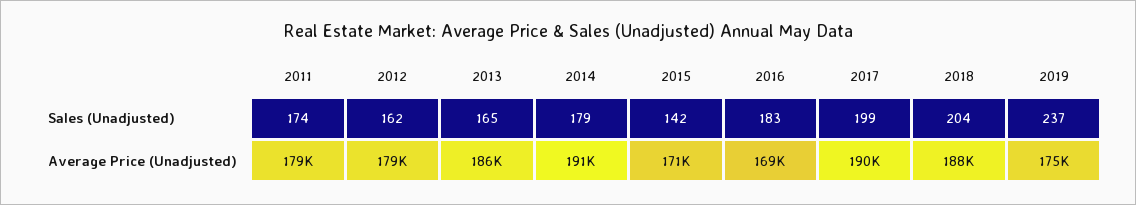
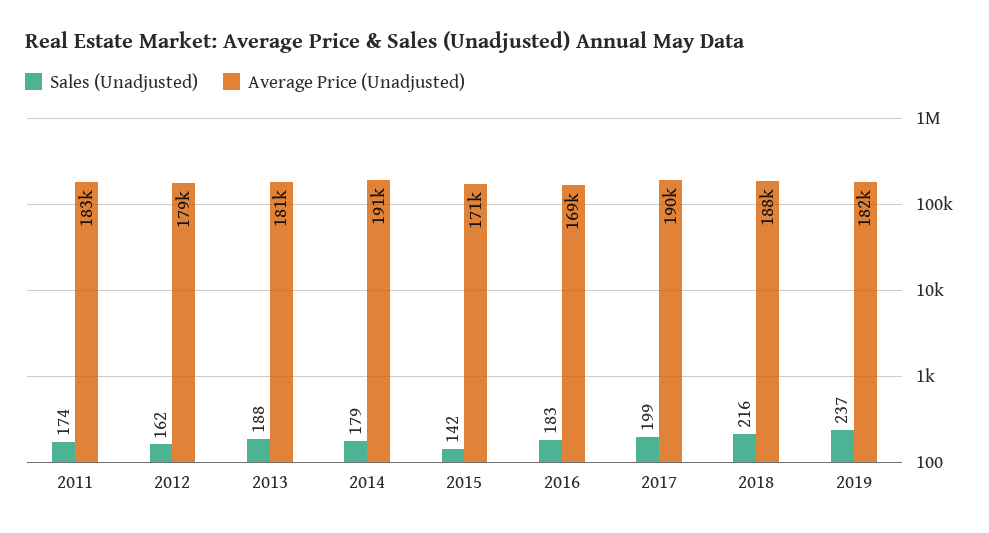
Sales (Unadjusted), 2013: 165 -> 188
Sales (Unadjusted), 2018: 204 -> 216
Average Price (Unadjusted), 2011: 179000 -> 183000
Average Price (Unadjusted), 2013: 186000 -> 181000
Average Price (Unadjusted), 2019: 175000 -> 182000

